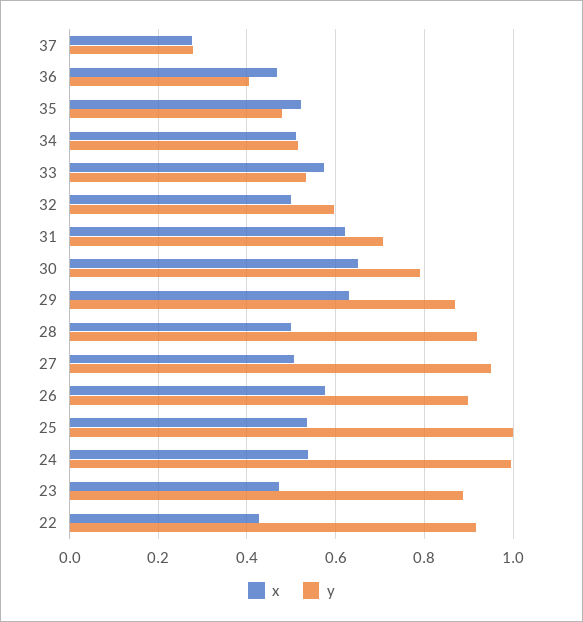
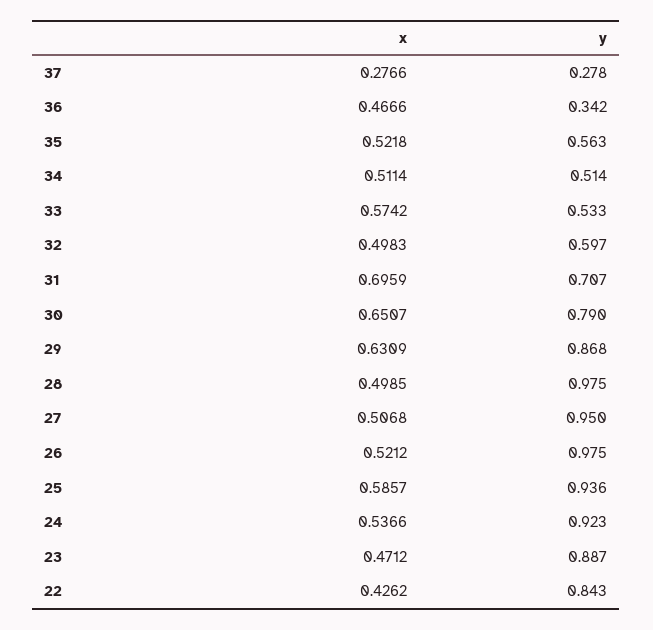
y, 36: 0.4 -> 0.342
y, 35: 0.48 -> 0.563
x, 31: 0.62 -> 0.6959
y, 28: 0.92 -> 0.975
x, 26: 0.58 -> 0.5212
y, 26: 0.9 -> 0.975
x, 25: 0.54 -> 0.5857
y, 25: 1 -> 0.936
y, 24: 1 -> 0.923
y, 22: 0.92 -> 0.843

